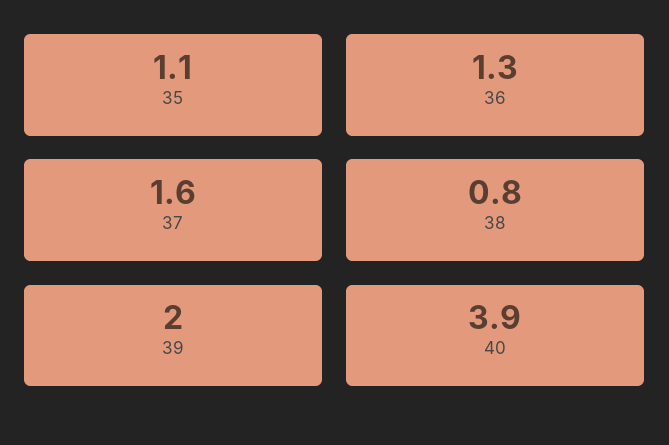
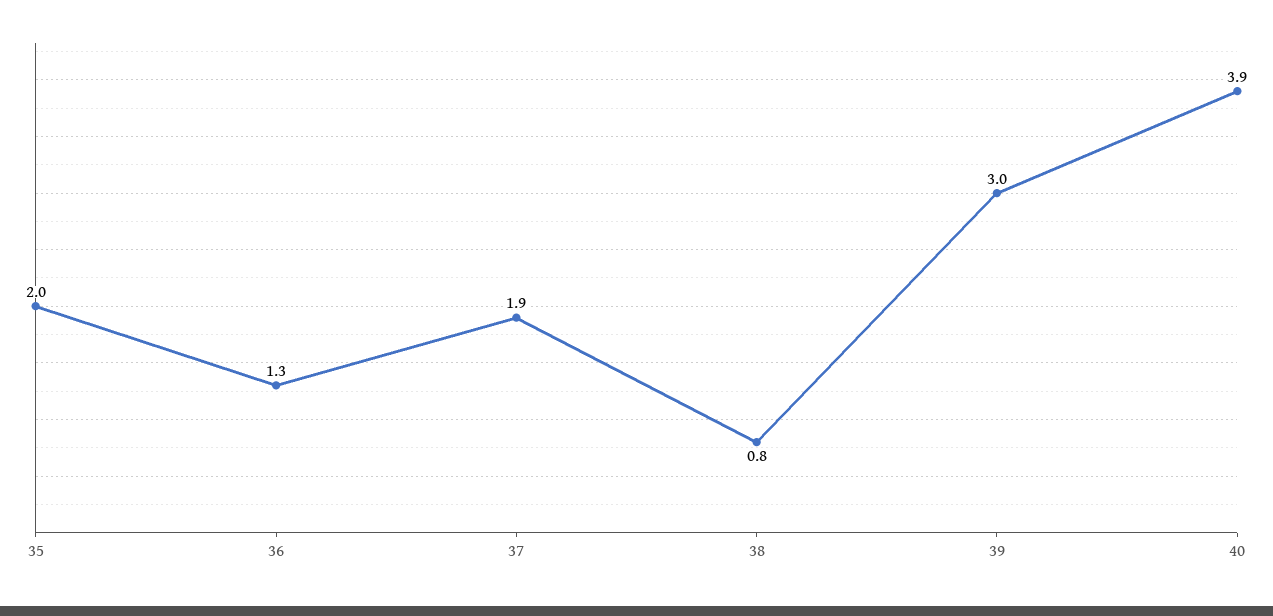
35: 1.1 -> 2
37: 1.6 -> 1.9
39: 2 -> 3

